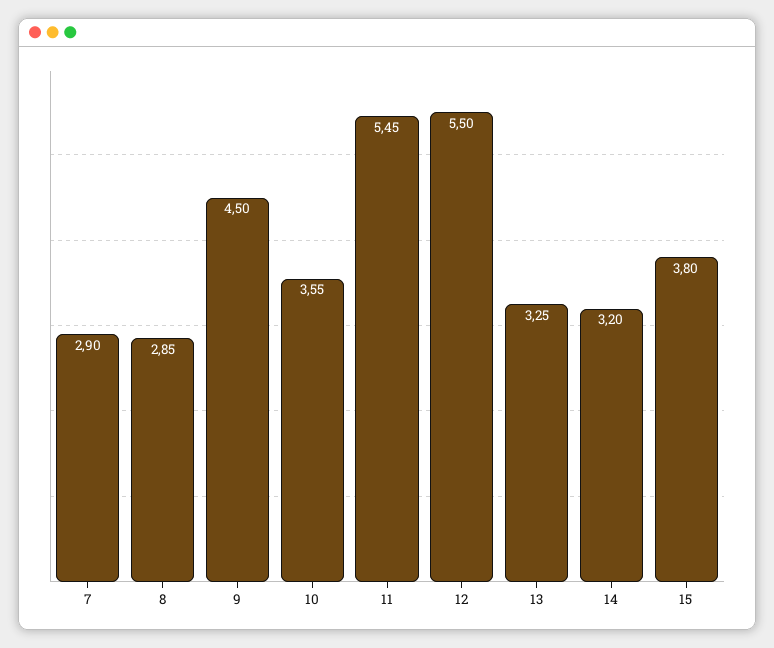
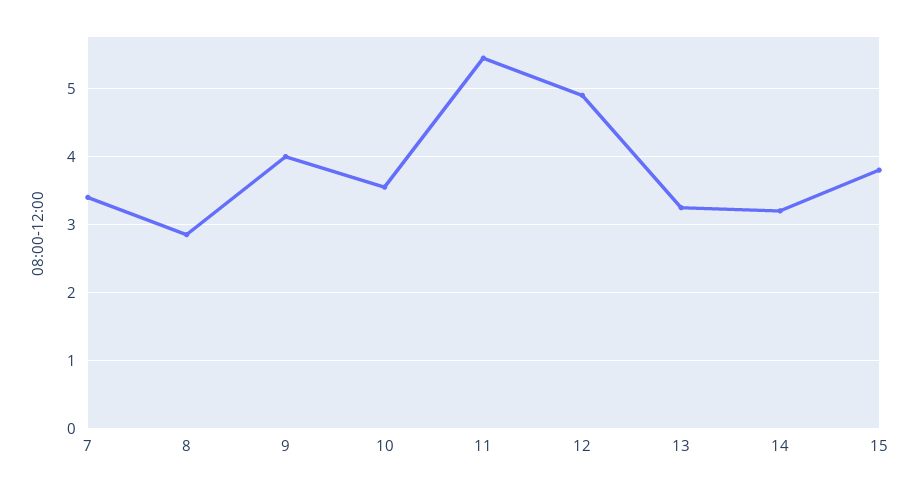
7: 2.9 -> 3.4
9: 4.5 -> 4
12: 5.5 -> 4.9

